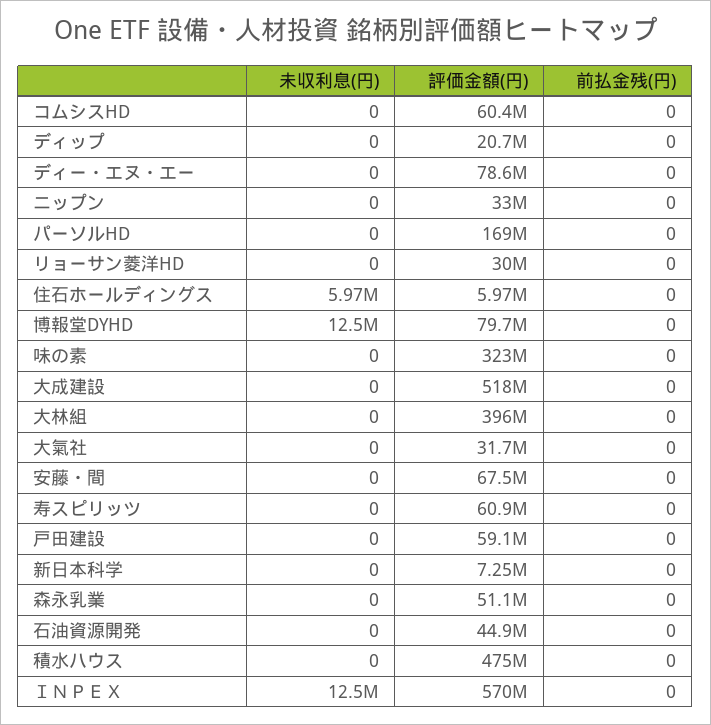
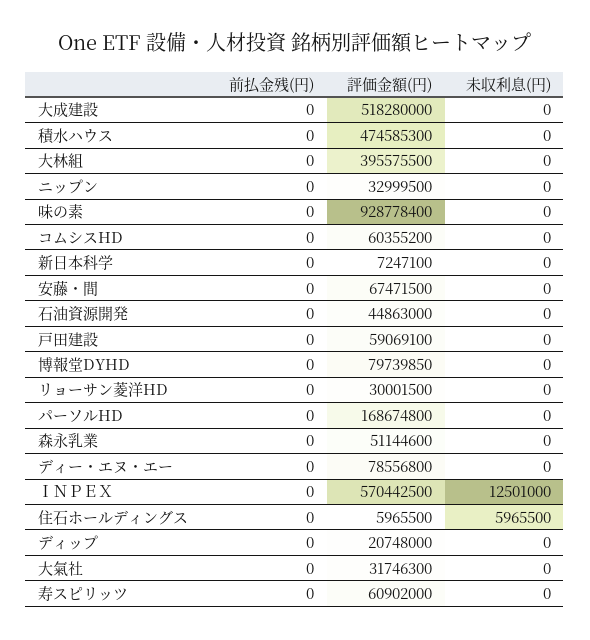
未収利息(円), 博報堂DYHD: 12500000 -> 0
評価金額(円), 味の素: 323000000 -> 928778400

